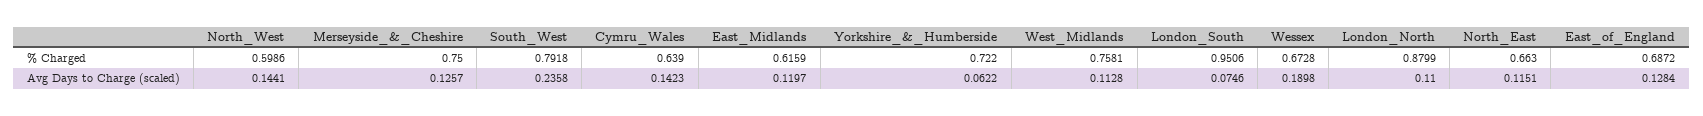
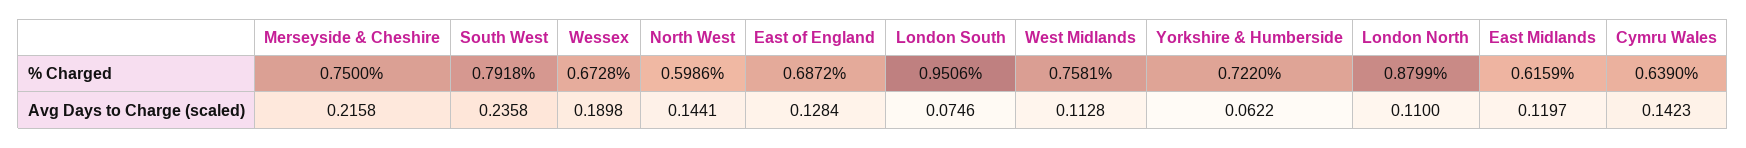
North_East, % Charged: 0.663 -> none
Merseyside_&_Cheshire, Avg Days to Charge (scaled): 0.1257 -> 0.2158
North_East, Avg Days to Charge (scaled): 0.1151 -> none

